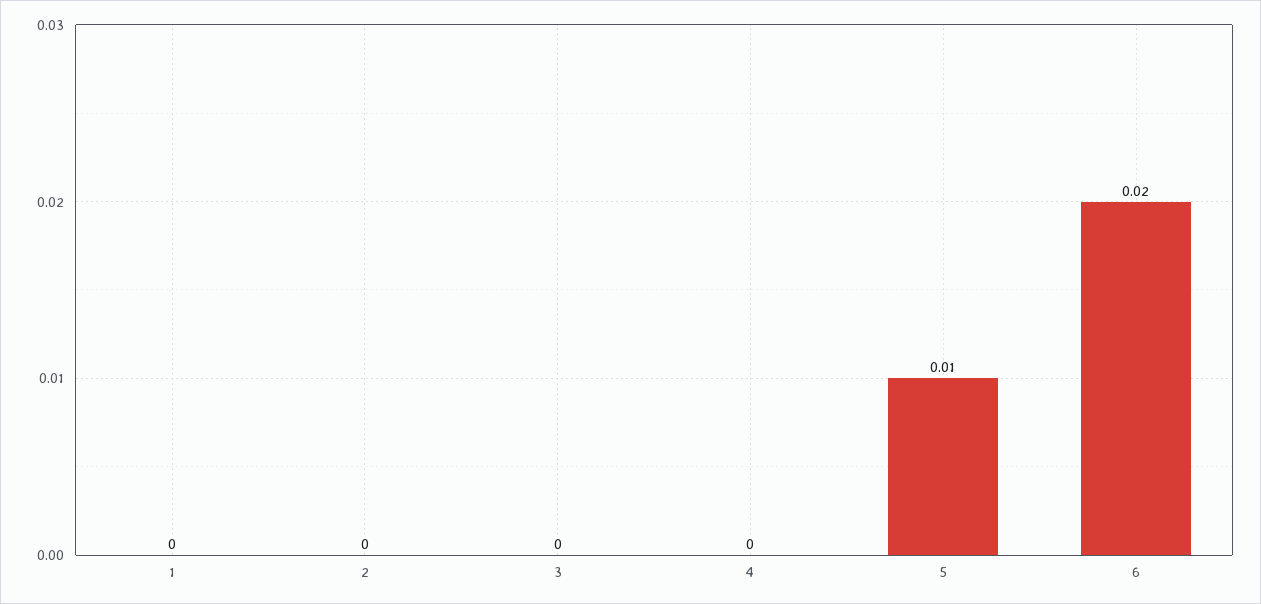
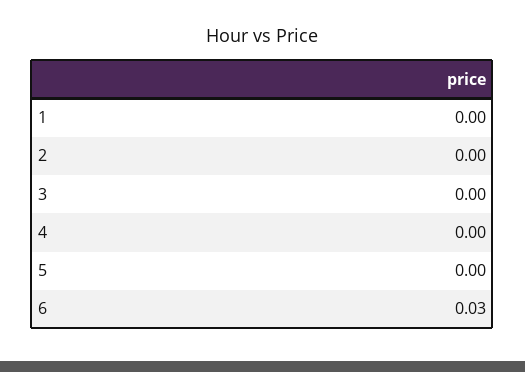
5: 0.01 -> 0
6: 0.02 -> 0.03

